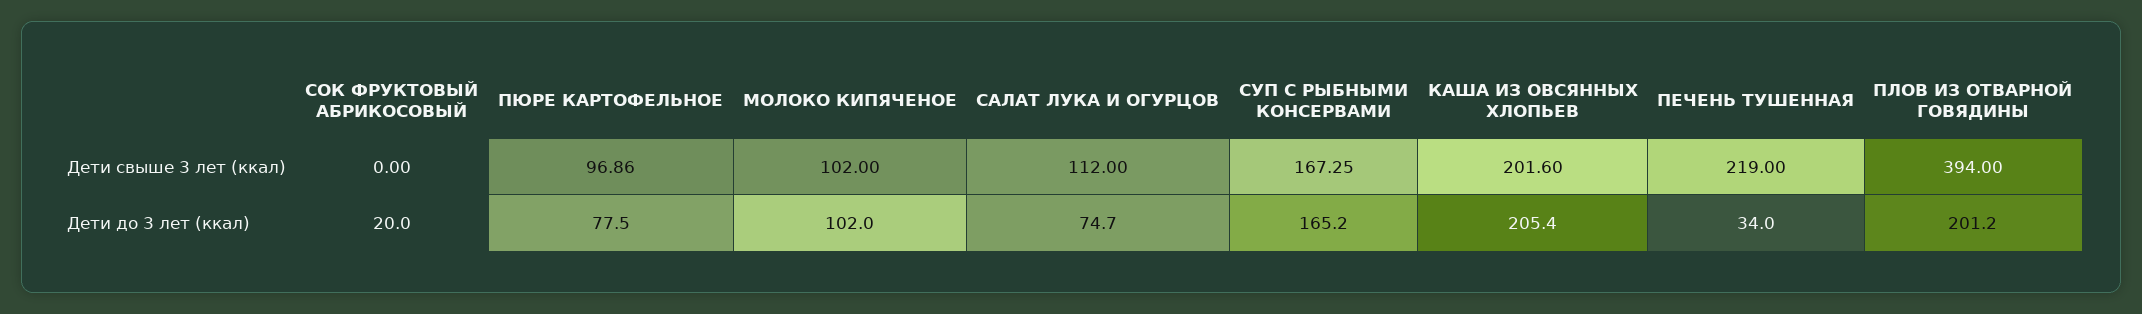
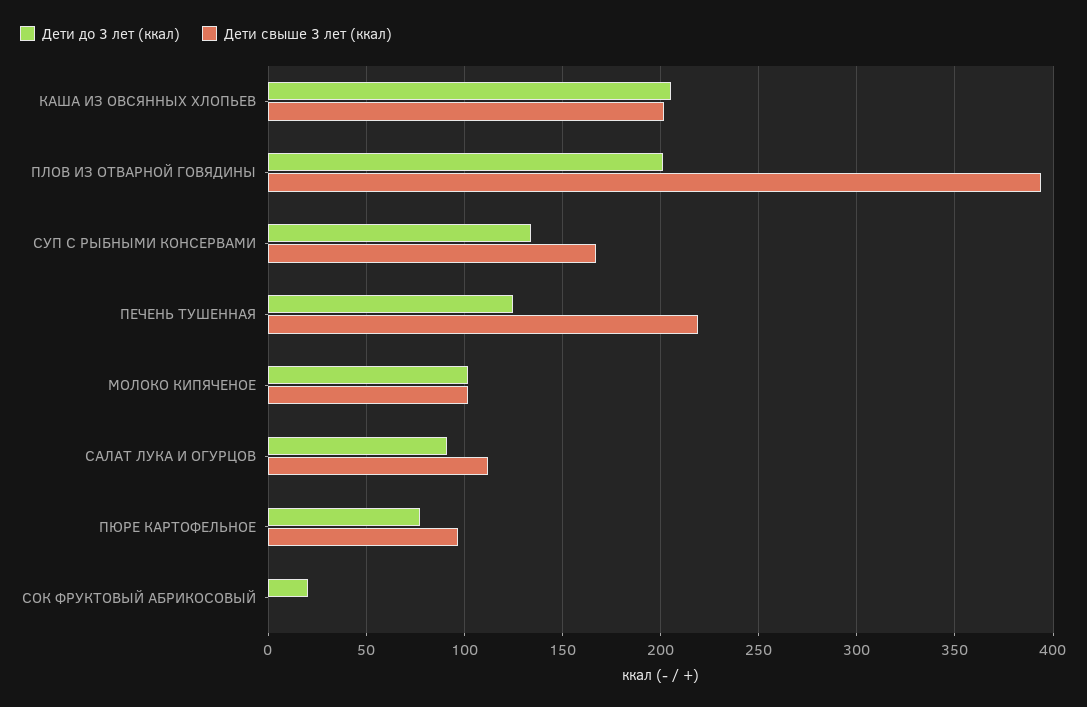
Дети до 3 лет (ккал), САЛАТ ЛУКА И ОГУРЦОВ: 74.7 -> 90
Дети до 3 лет (ккал), СУП С РЫБНЫМИ КОНСЕРВАМИ: 165.2 -> 135
Дети до 3 лет (ккал), ПЕЧЕНЬ ТУШЕННАЯ: 34 -> 125

